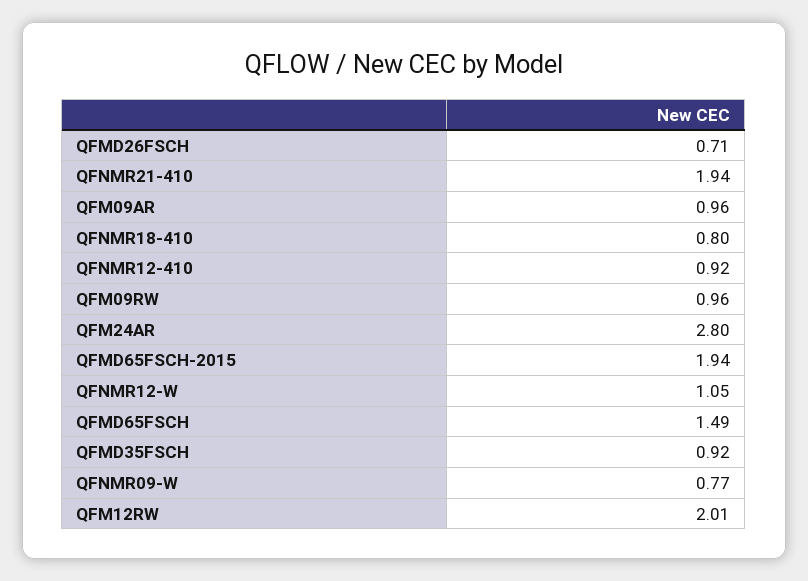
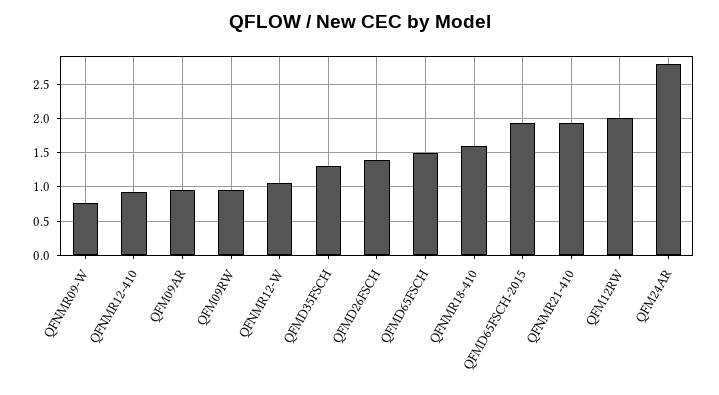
QFMD26FSCH: 0.71 -> 1.4
QFNMR18-410: 0.8 -> 1.6
QFMD35FSCH: 0.92 -> 1.3

